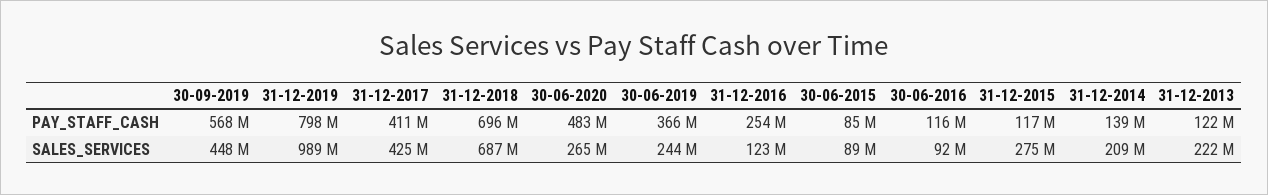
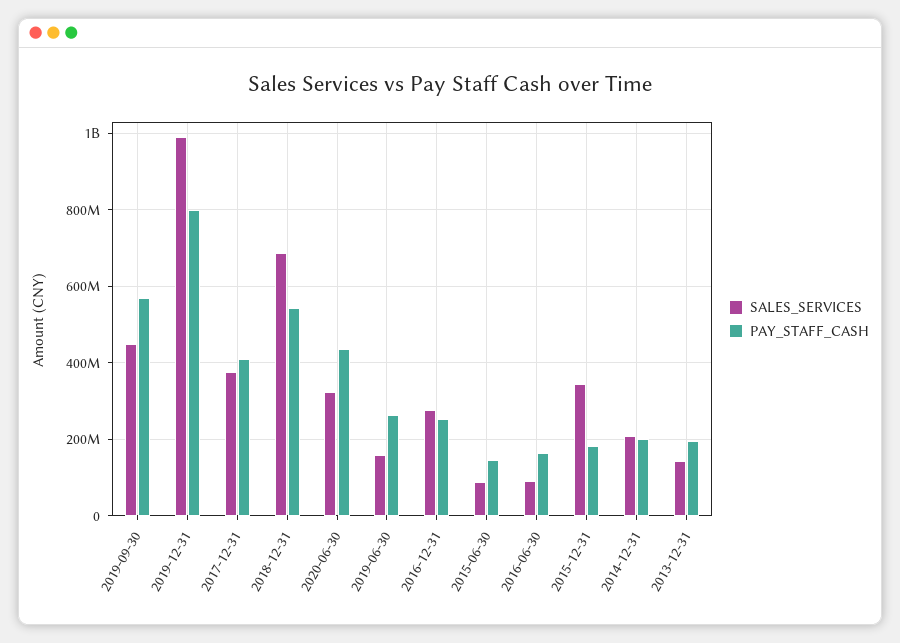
PAY_STAFF_CASH, 31-12-2018: 696000000 -> 540000000
PAY_STAFF_CASH, 30-06-2020: 483000000 -> 440000000
PAY_STAFF_CASH, 30-06-2019: 366000000 -> 260000000
PAY_STAFF_CASH, 30-06-2015: 85000000 -> 140000000
PAY_STAFF_CASH, 30-06-2016: 116000000 -> 160000000
PAY_STAFF_CASH, 31-12-2015: 117000000 -> 180000000
PAY_STAFF_CASH, 31-12-2014: 139000000 -> 200000000
PAY_STAFF_CASH, 31-12-2013: 122000000 -> 200000000
SALES_SERVICES, 31-12-2017: 425000000 -> 380000000
SALES_SERVICES, 30-06-2020: 265000000 -> 320000000
SALES_SERVICES, 30-06-2019: 244000000 -> 160000000
SALES_SERVICES, 31-12-2016: 123000000 -> 280000000
SALES_SERVICES, 31-12-2015: 275000000 -> 340000000
SALES_SERVICES, 31-12-2013: 222000000 -> 140000000

